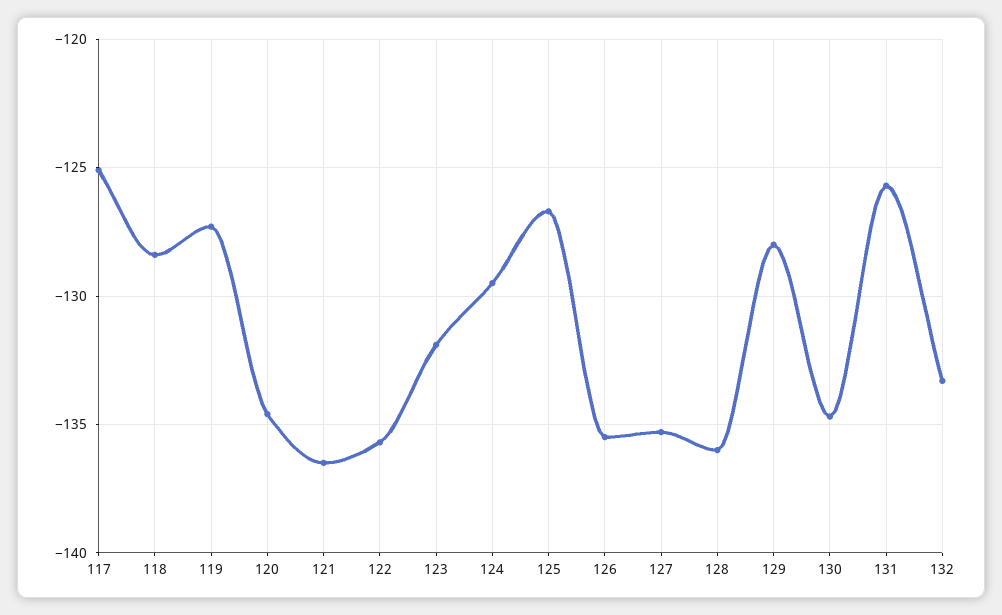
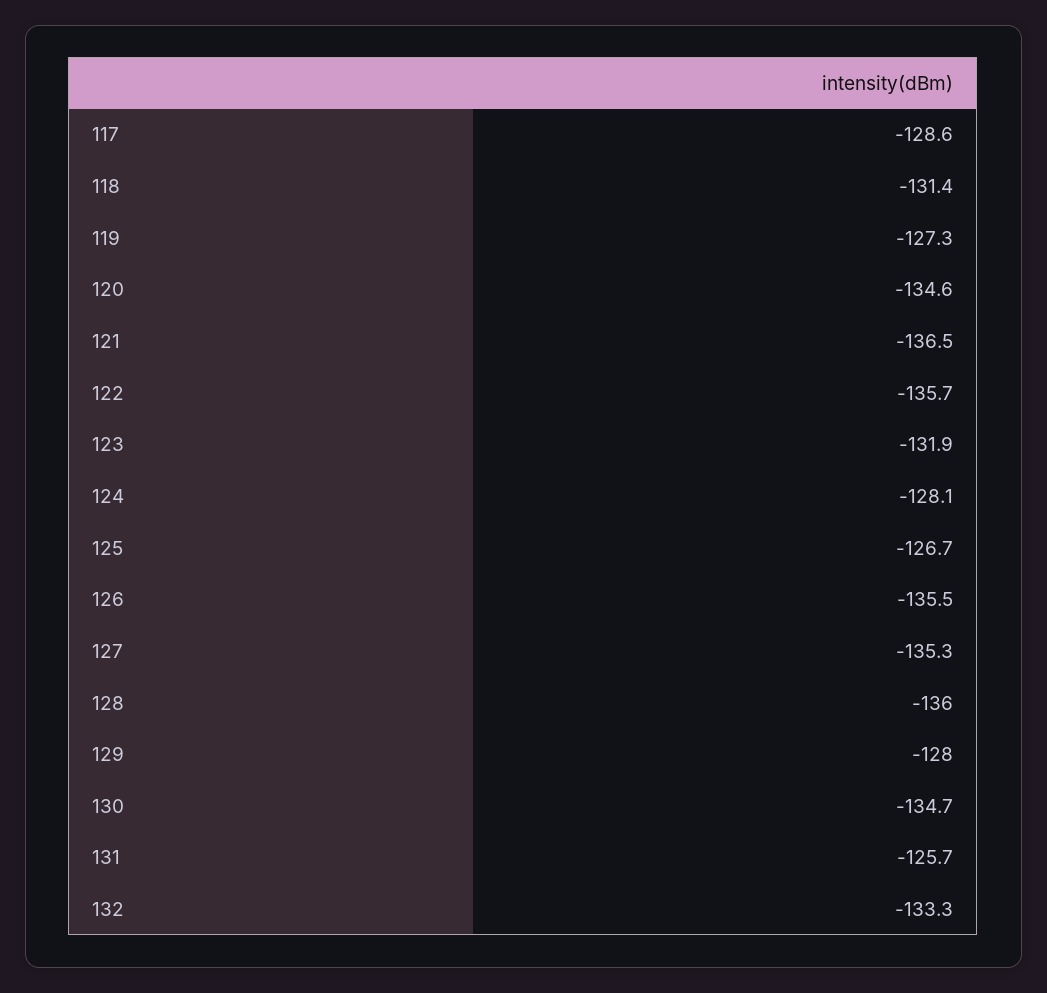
117: -125 -> -128.6
118: -128.5 -> -131.4
124: -129.5 -> -128.1

